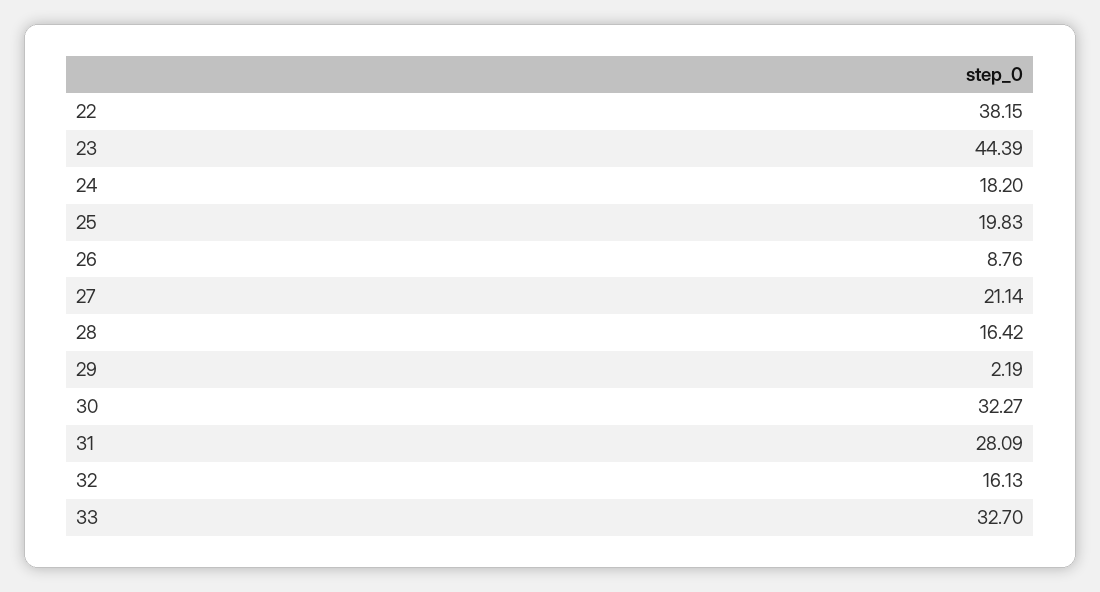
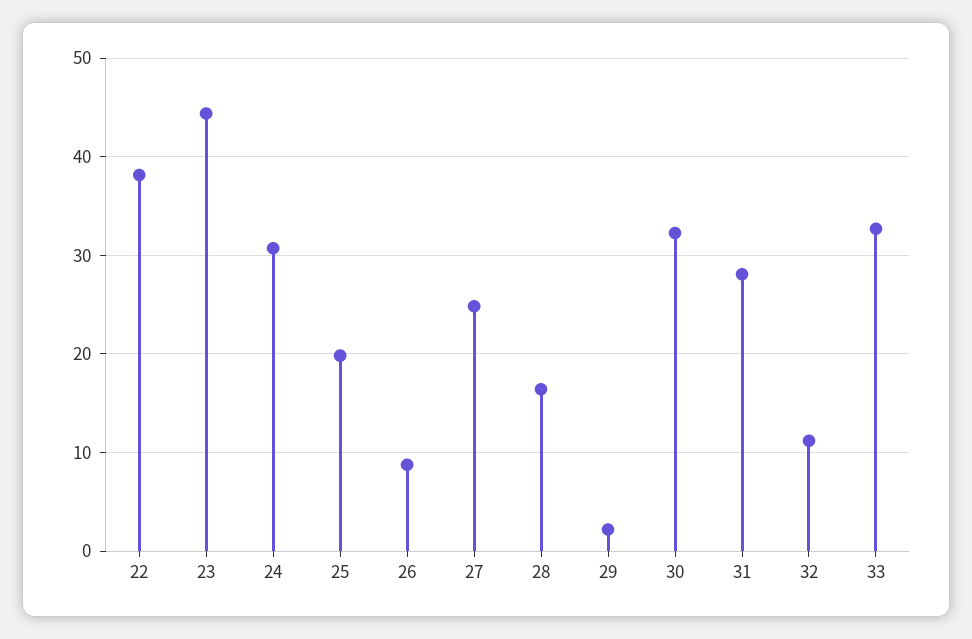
24: 18.2 -> 31
27: 21.14 -> 25
32: 16.13 -> 11

